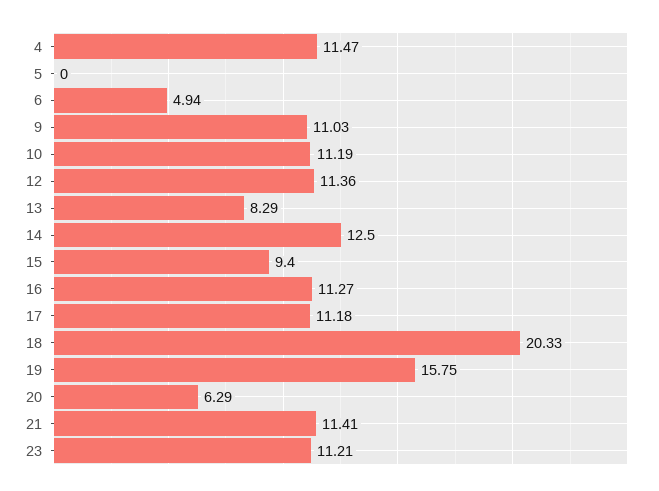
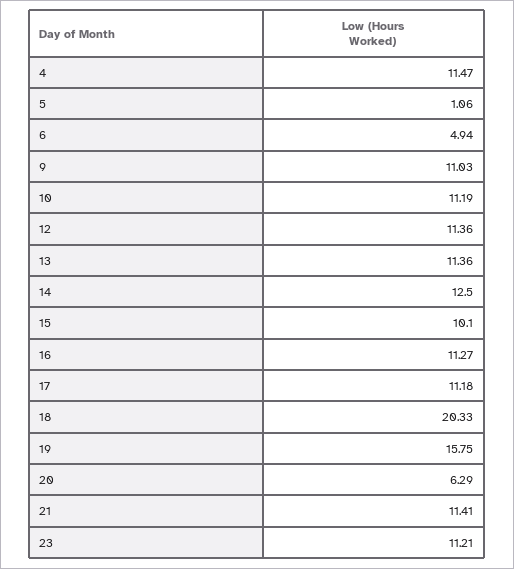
5: 0 -> 1.06
13: 8.29 -> 11.36
15: 9.4 -> 10.1

